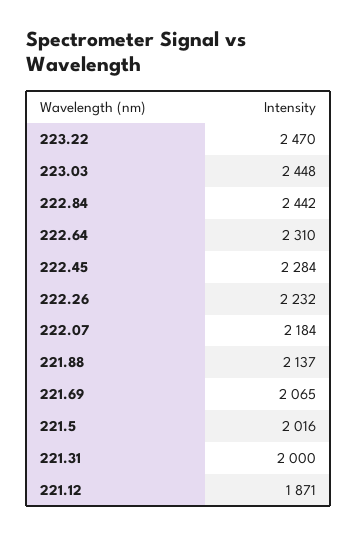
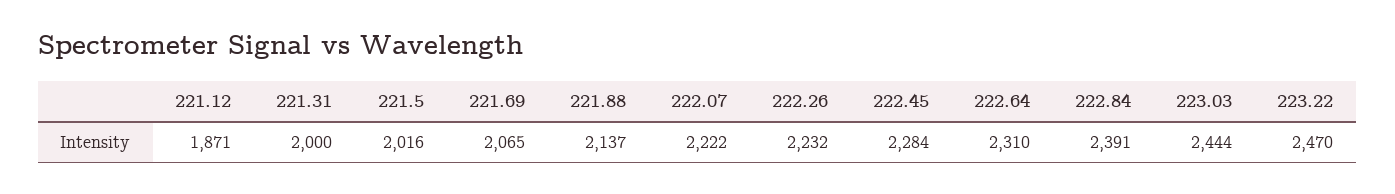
223.03: 2448 -> 2444
222.84: 2442 -> 2391
222.07: 2184 -> 2222

